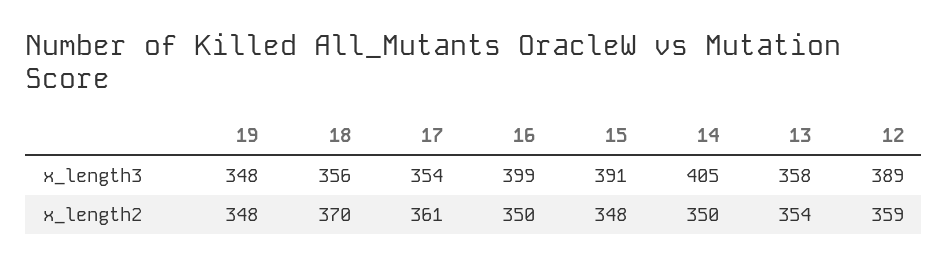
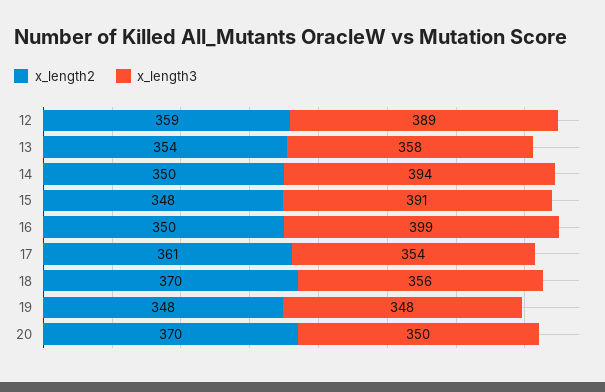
x_length3, 14: 405 -> 394
x_length2, 20: none -> 370
x_length3, 20: none -> 350

